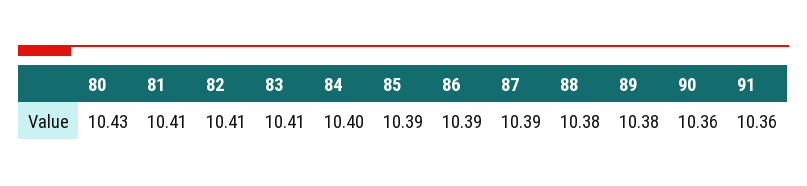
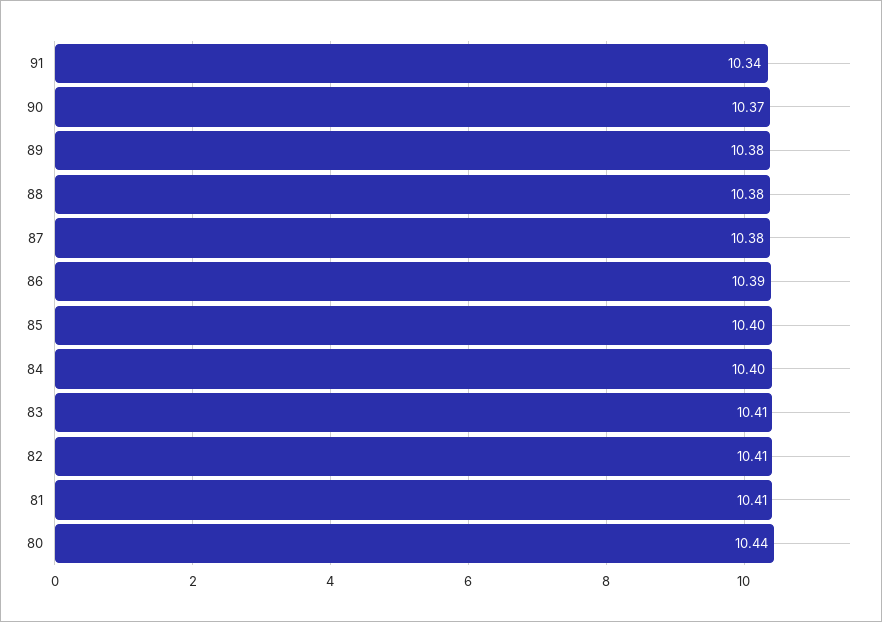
80: 10.43 -> 10.44
85: 10.39 -> 10.4
87: 10.39 -> 10.38
90: 10.36 -> 10.37
91: 10.36 -> 10.34

